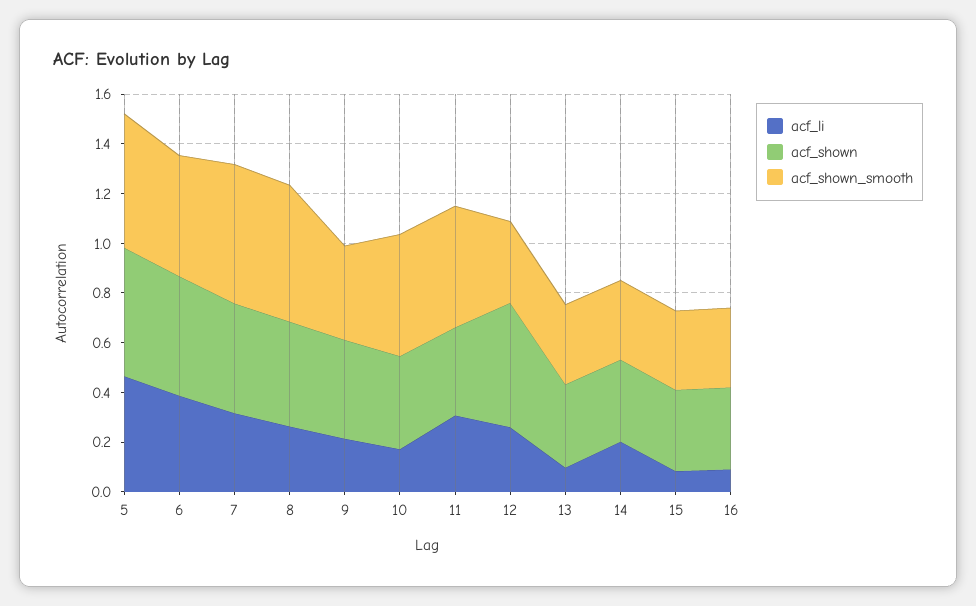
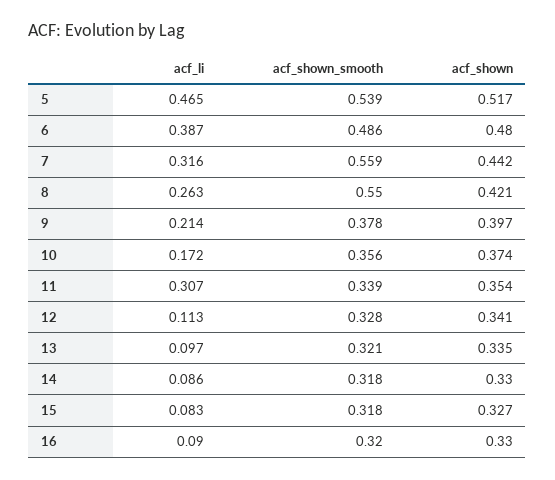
acf_shown_smooth, 10: 0.5 -> 0.356
acf_shown_smooth, 11: 0.5 -> 0.339
acf_li, 12: 0.25 -> 0.113
acf_shown, 12: 0.5 -> 0.341
acf_li, 14: 0.2 -> 0.086

